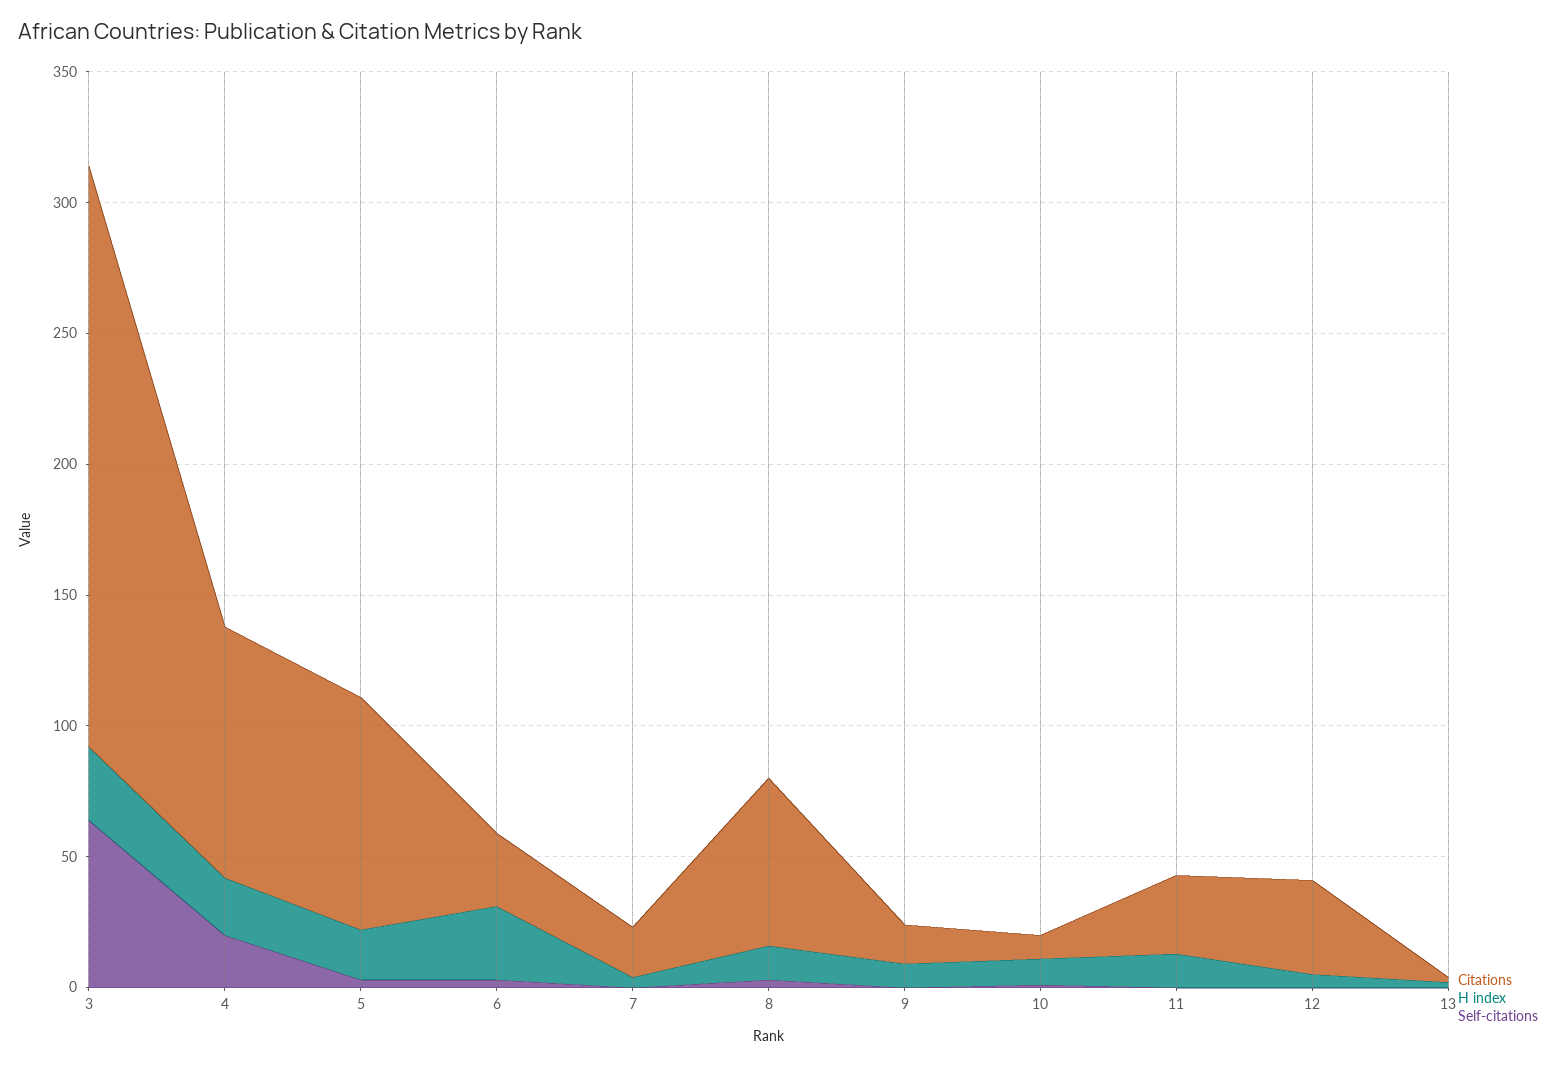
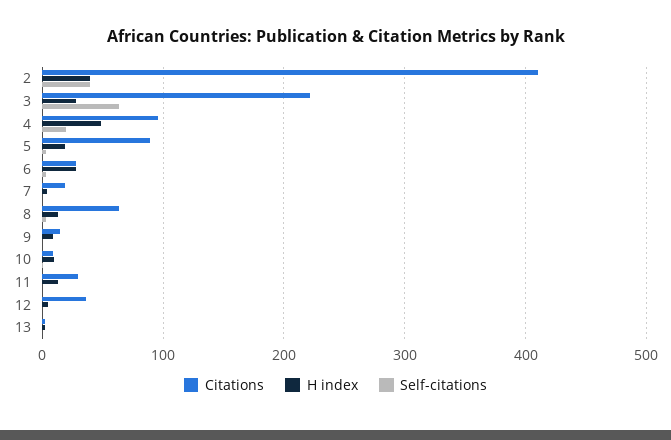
H index, 4: 20 -> 50
Citations, 2: none -> 410
H index, 2: none -> 40
Self-citations, 2: none -> 40

